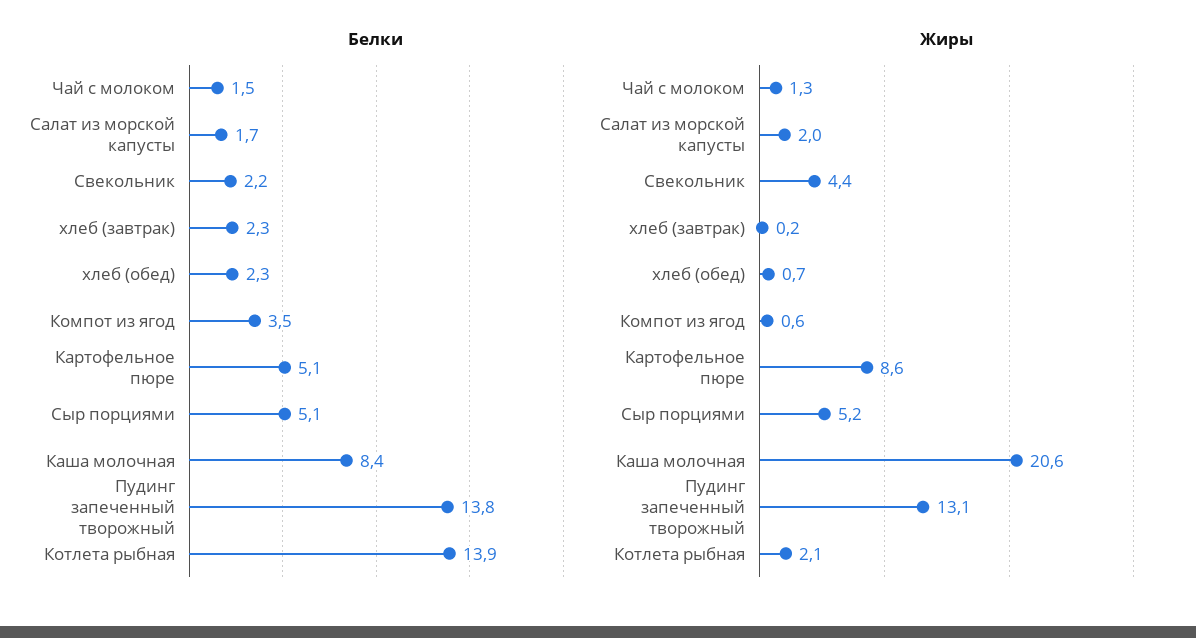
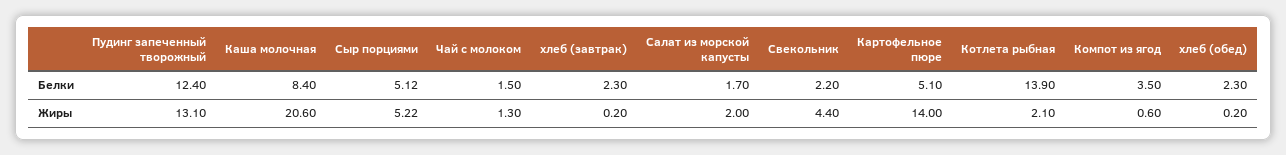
Белки, Пудинг запеченный творожный: 13.8 -> 12.4
Жиры, хлеб (обед): 0.7 -> 0.2
Жиры, Картофельное пюре: 8.6 -> 14

